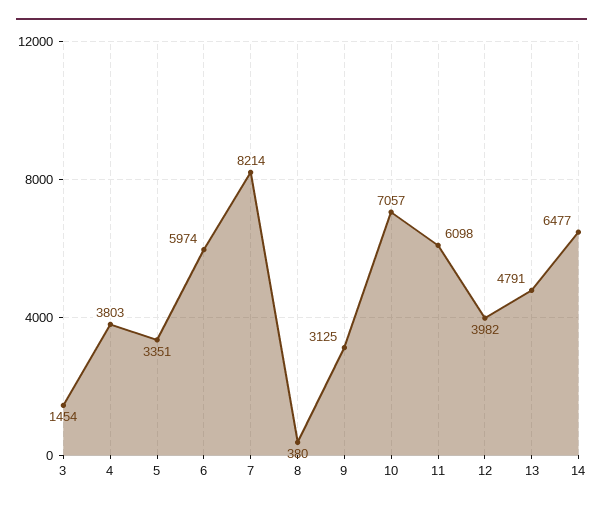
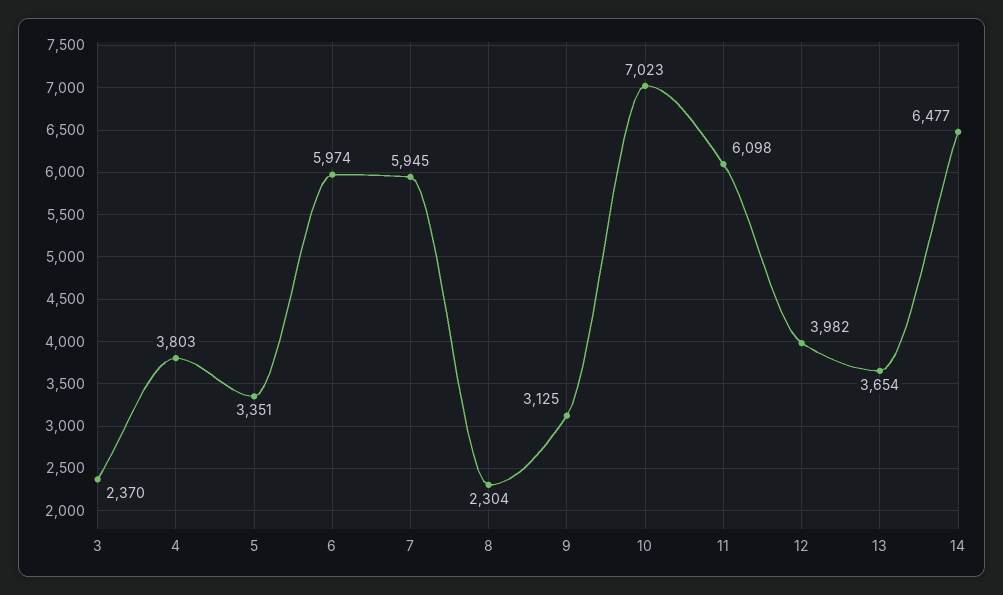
3: 1454 -> 2370
7: 8214 -> 5945
8: 380 -> 2304
10: 7057 -> 7023
13: 4791 -> 3654

